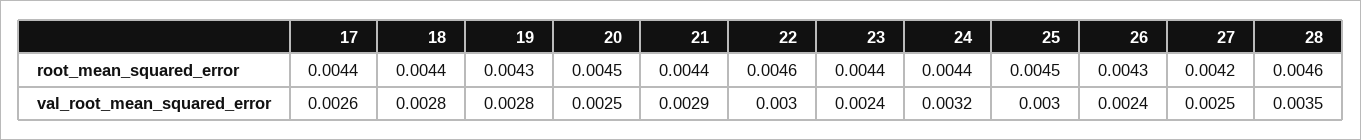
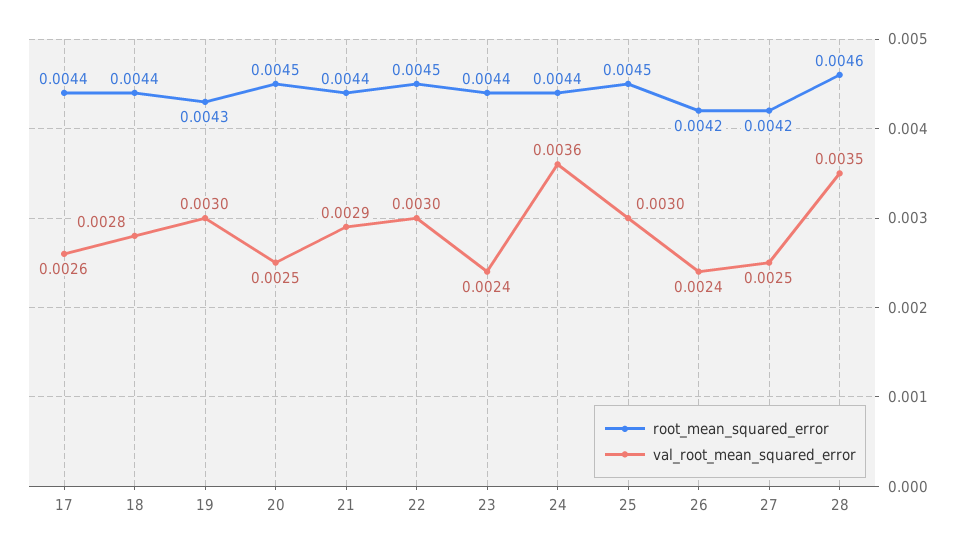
root_mean_squared_error, 22: 0.0046 -> 0.0045
root_mean_squared_error, 26: 0.0043 -> 0.0042
val_root_mean_squared_error, 19: 0.0028 -> 0.003
val_root_mean_squared_error, 24: 0.0032 -> 0.0036

